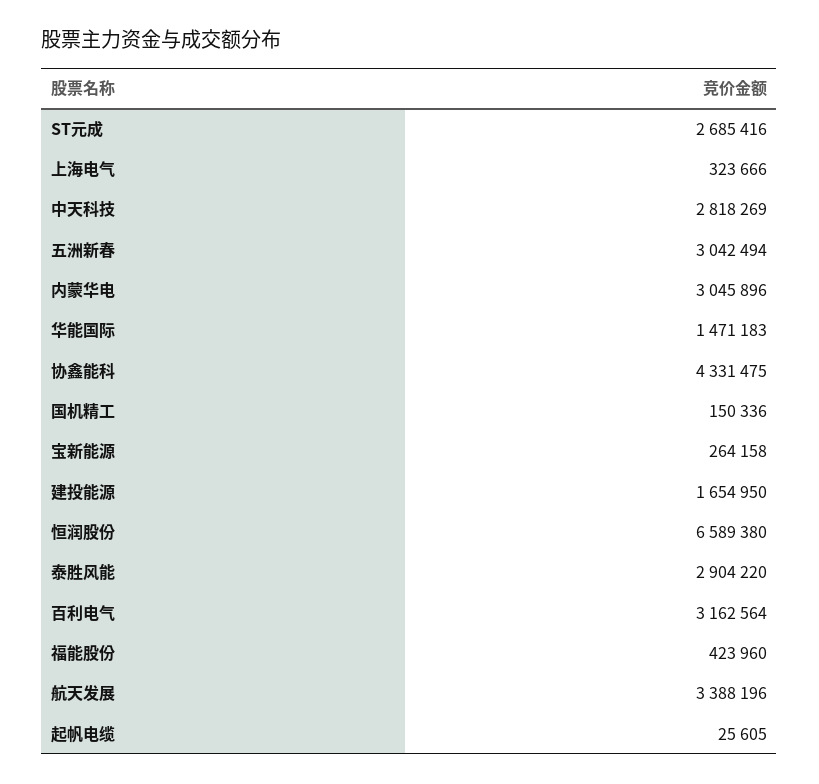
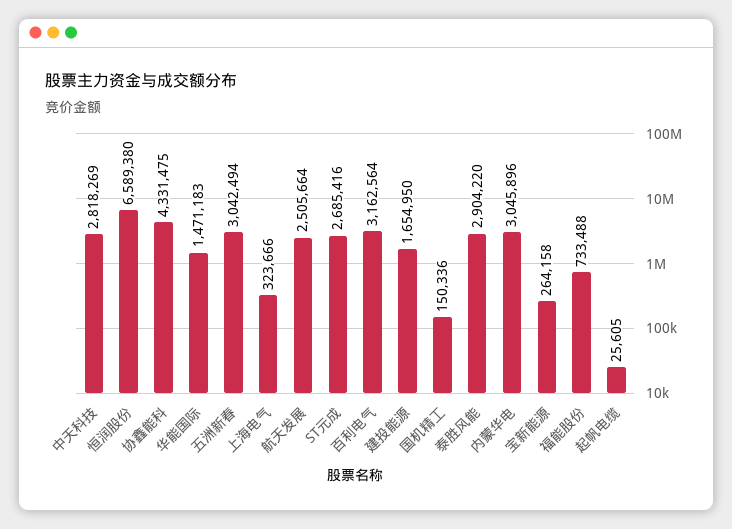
福能股份: 423960 -> 733488
航天发展: 3388196 -> 2505664

